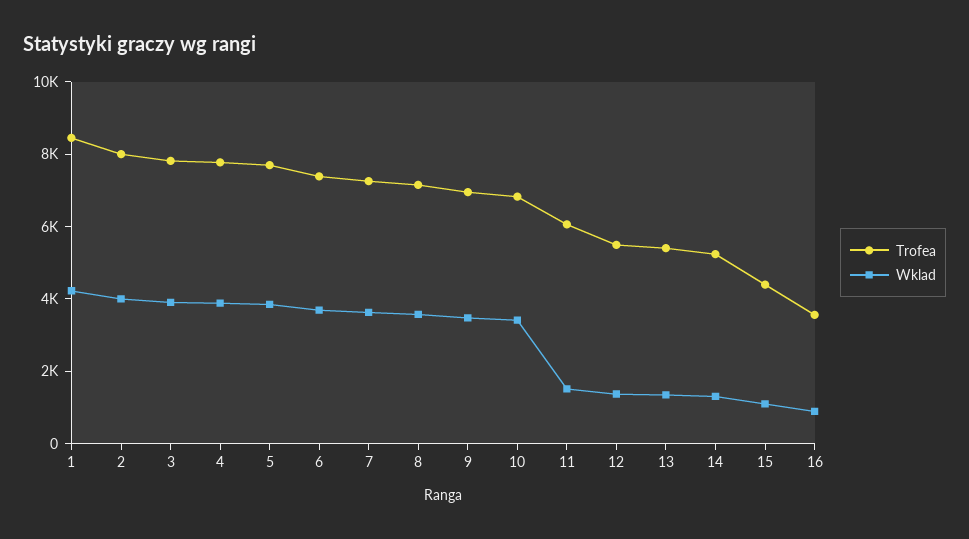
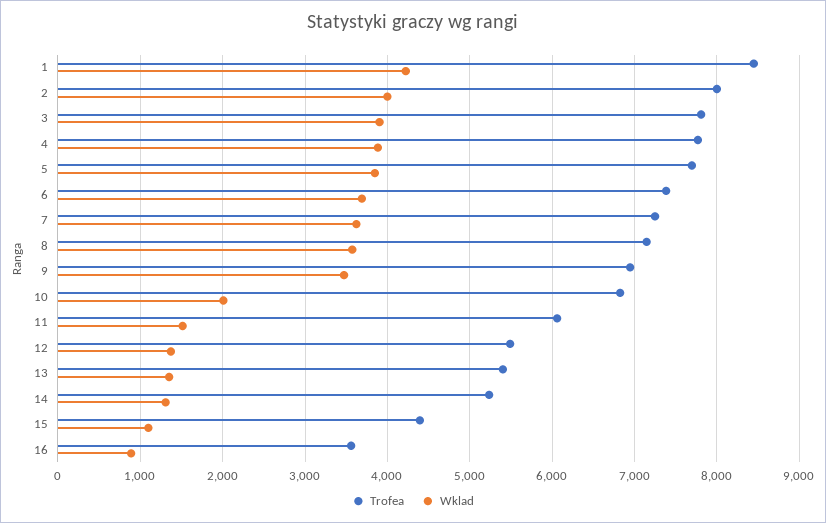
Wklad, 10: 3500 -> 2000

